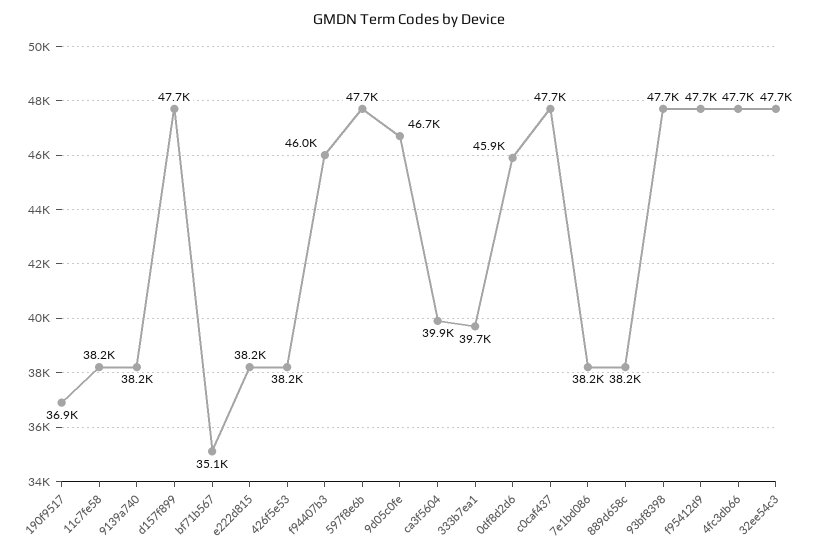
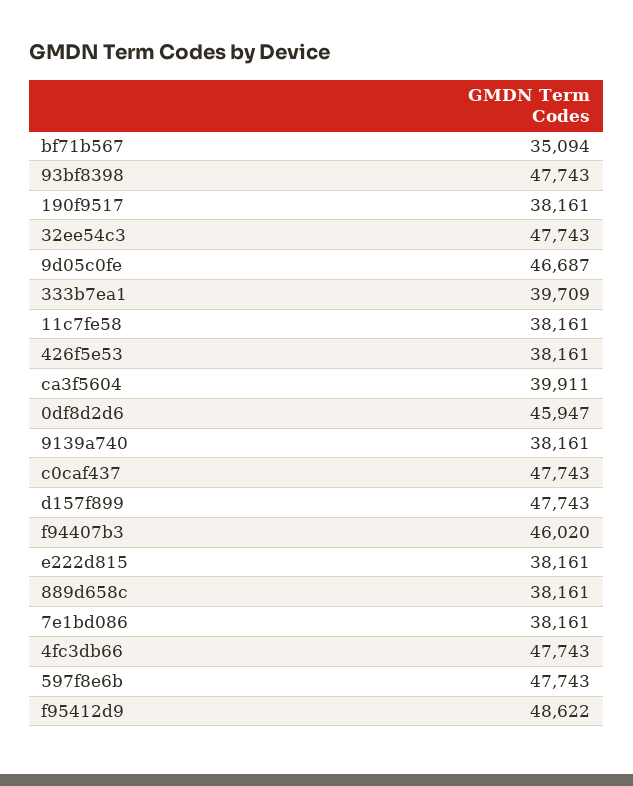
190f9517: 36900 -> 38161
f95412d9: 47700 -> 48622

